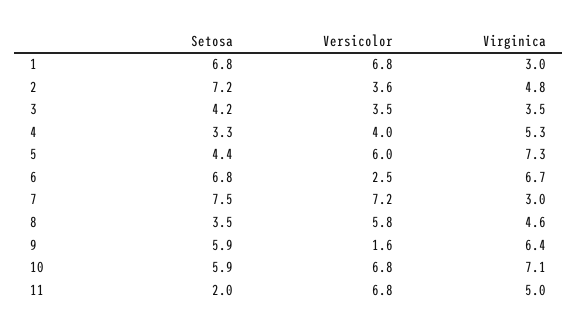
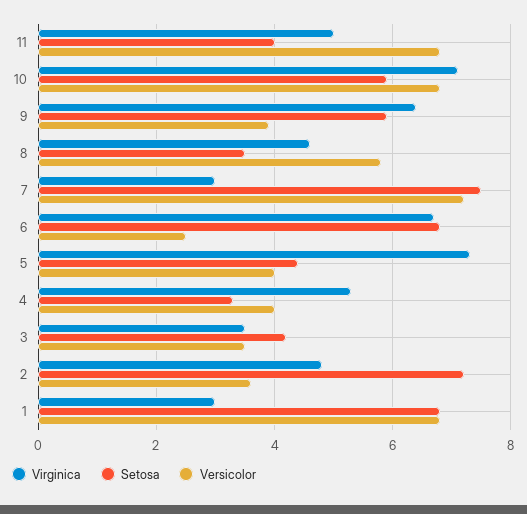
Versicolor, 5: 6 -> 4
Versicolor, 9: 1.6 -> 4
Setosa, 11: 2 -> 4

